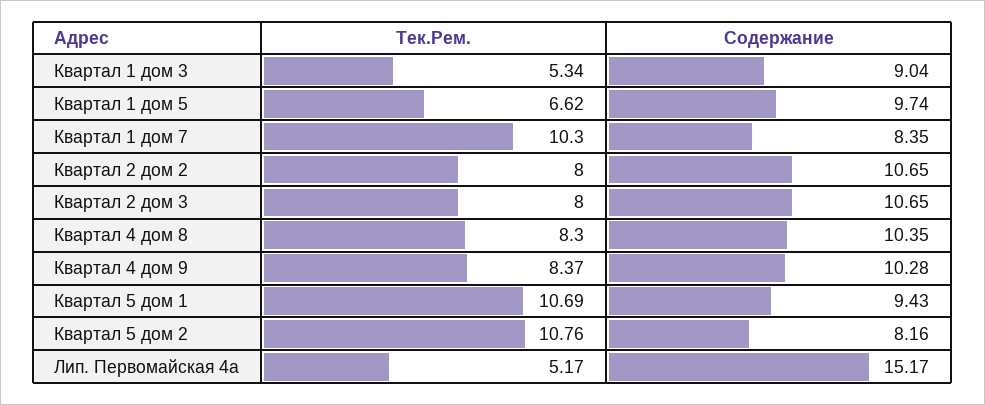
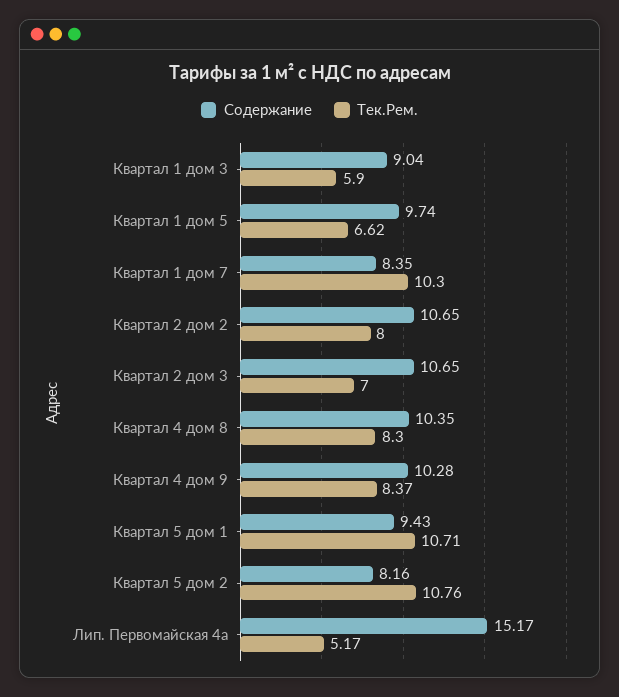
Тек.Рем., Квартал 1 дом 3: 5.34 -> 5.9
Тек.Рем., Квартал 2 дом 3: 8 -> 7
Тек.Рем., Квартал 5 дом 1: 10.69 -> 10.71

